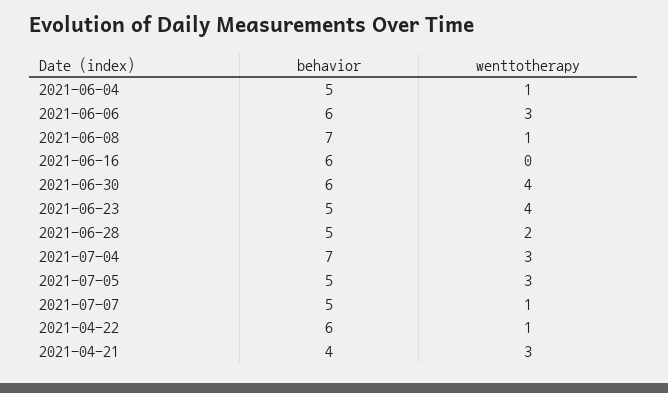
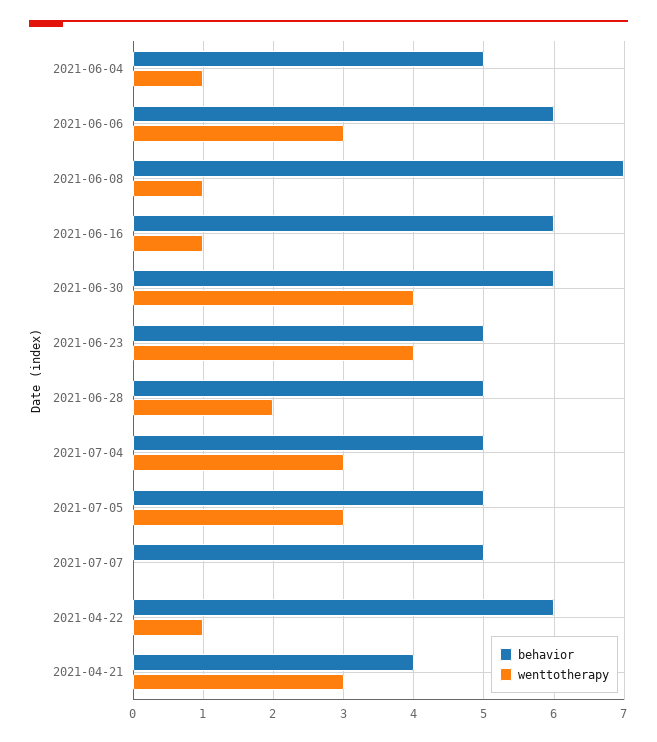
wenttotherapy, 2021-06-16: 0 -> 1
behavior, 2021-07-04: 7 -> 5
wenttotherapy, 2021-07-07: 1 -> 0

